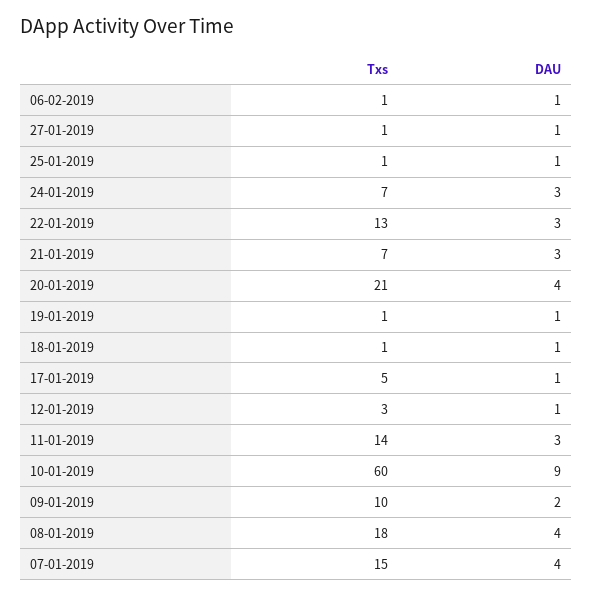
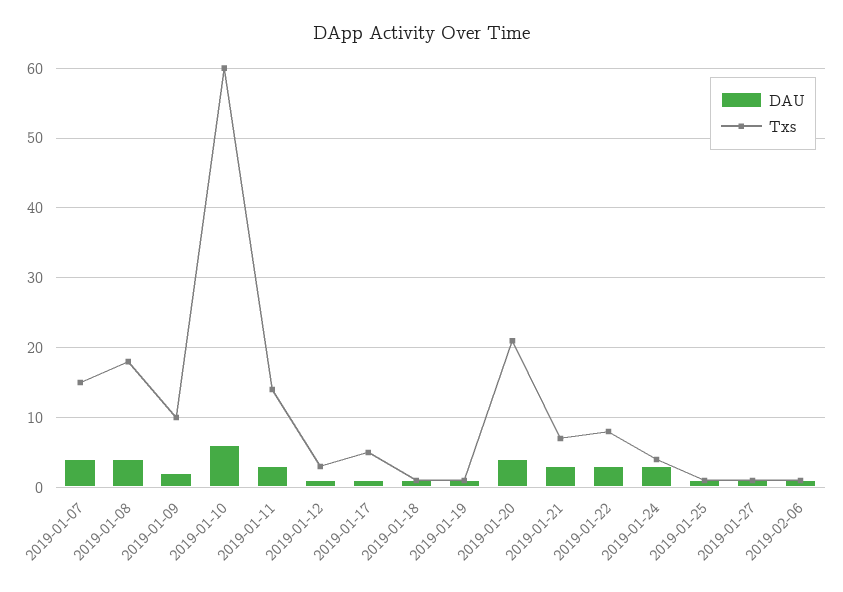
Txs, 24-01-2019: 7 -> 4
Txs, 22-01-2019: 13 -> 8
DAU, 10-01-2019: 9 -> 6

